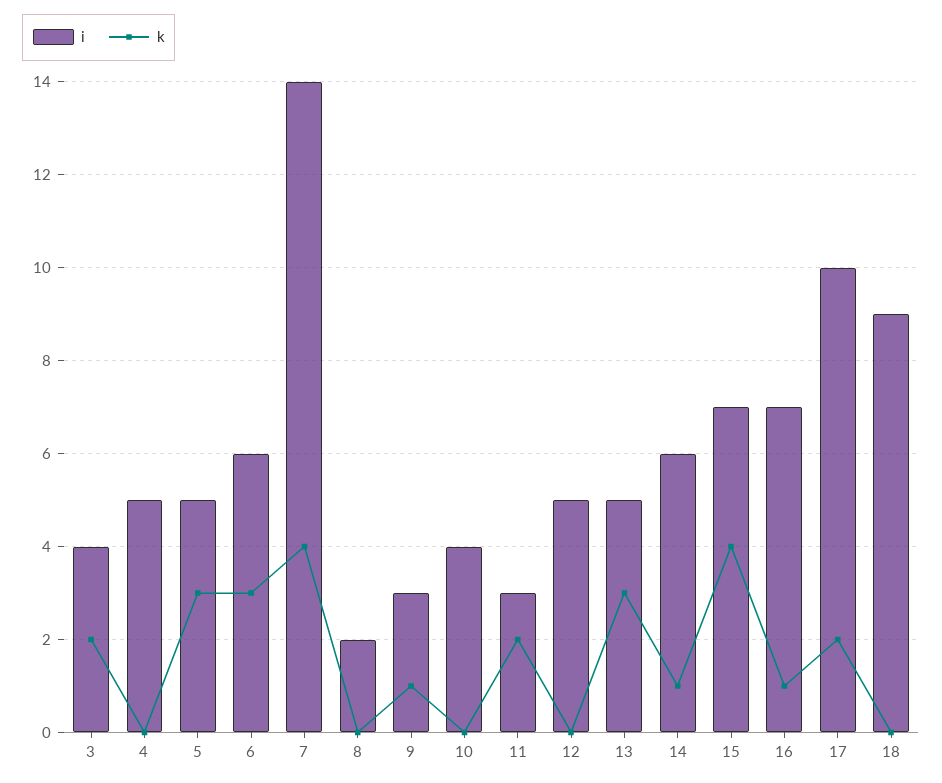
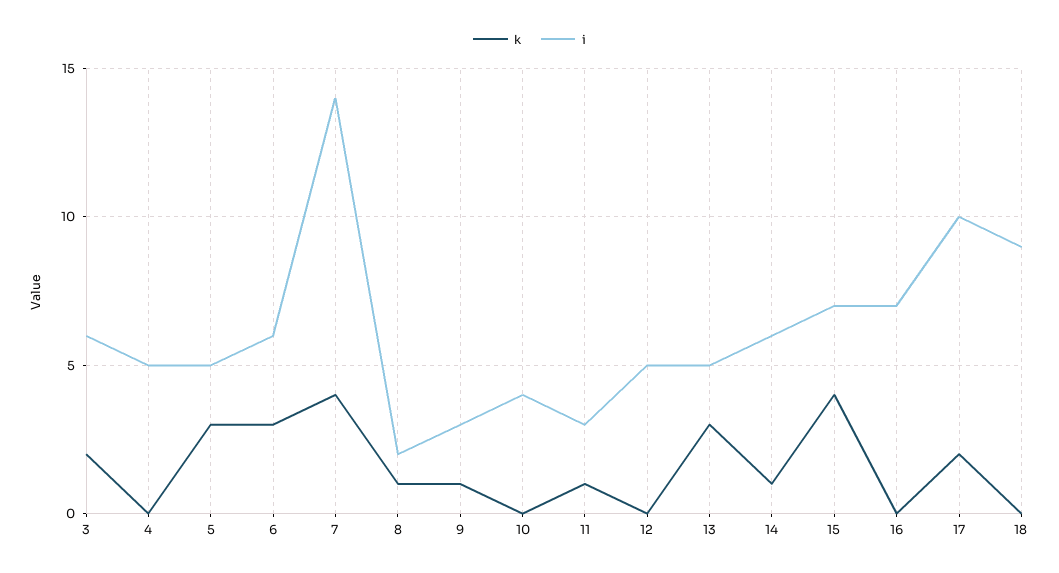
i, 3: 4 -> 6
k, 8: 0 -> 1
k, 11: 2 -> 1
k, 16: 1 -> 0

